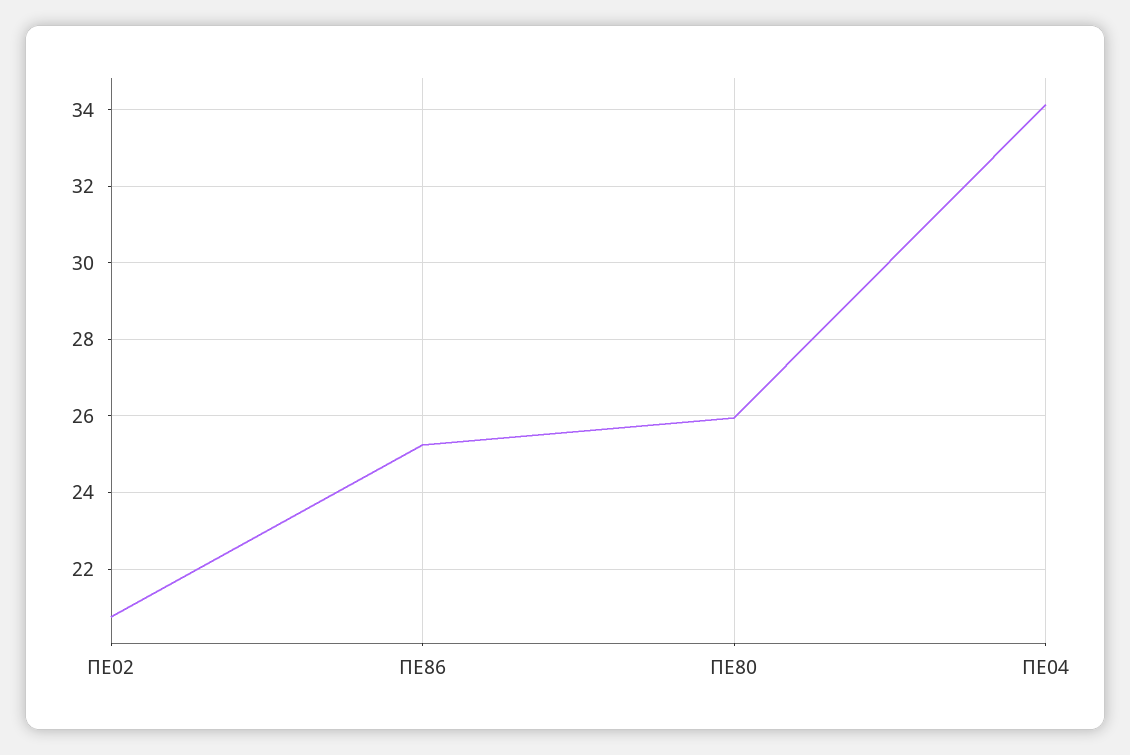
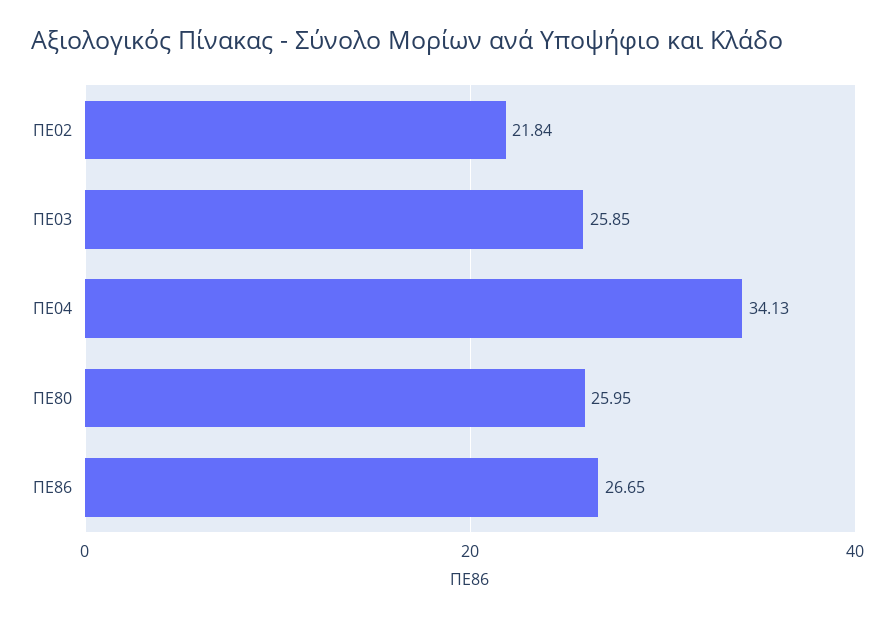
ΠΕ02: 20.8 -> 21.84
ΠΕ86: 25.2 -> 26.65
ΠΕ03: none -> 25.85

